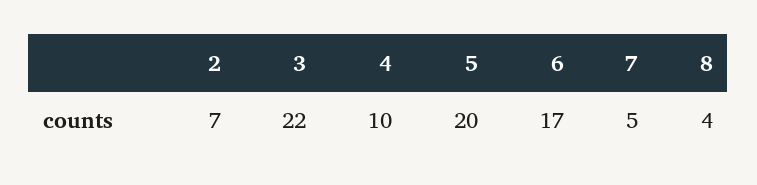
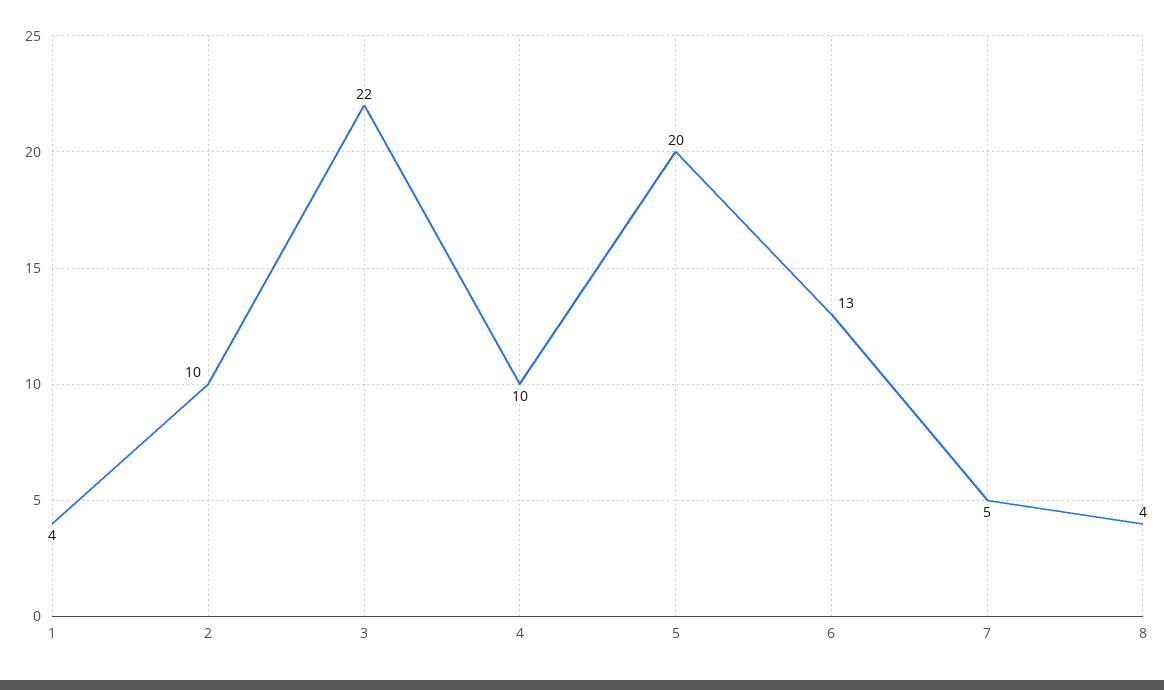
2: 7 -> 10
6: 17 -> 13
1: none -> 4

